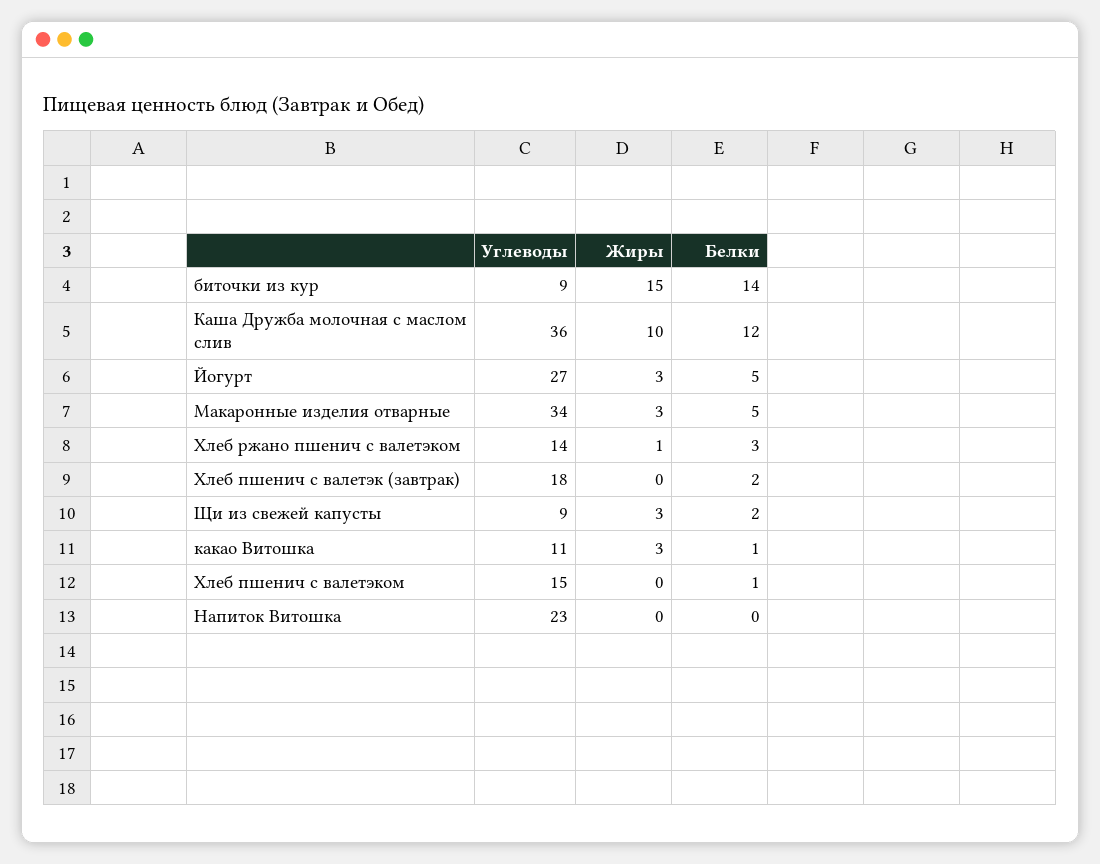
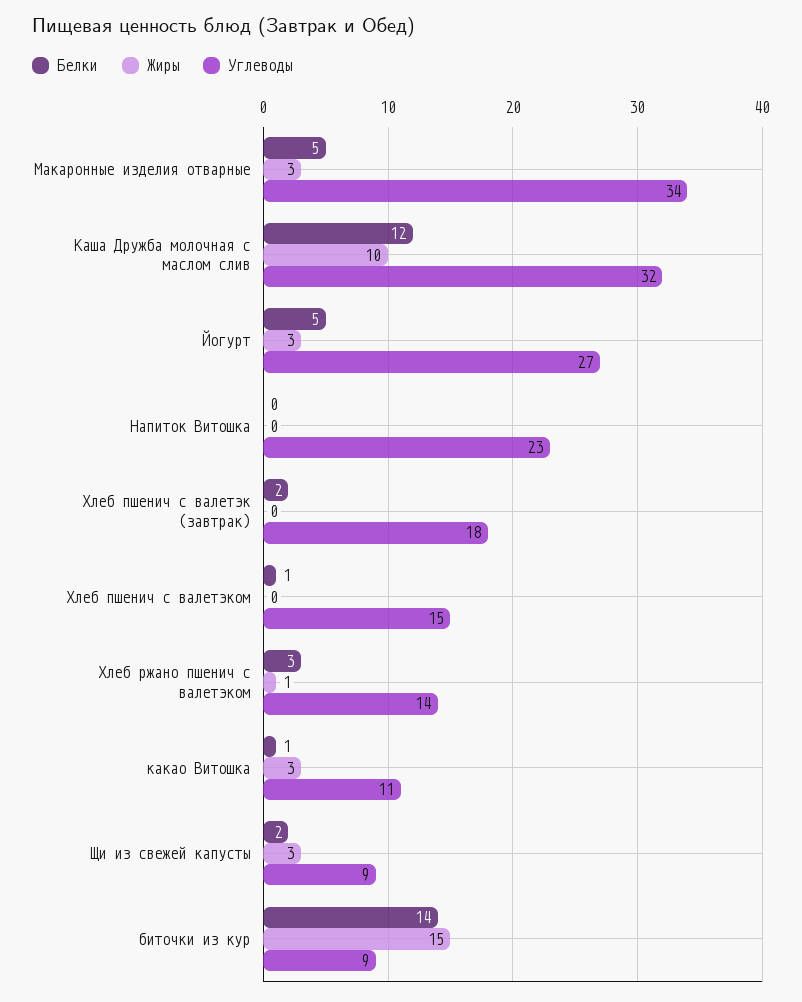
Углеводы, Каша Дружба молочная с маслом слив: 36 -> 32

